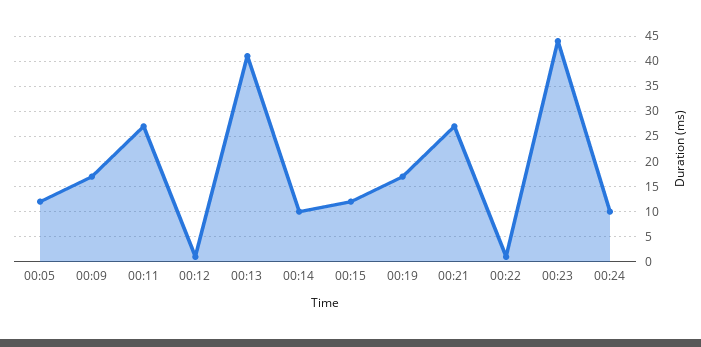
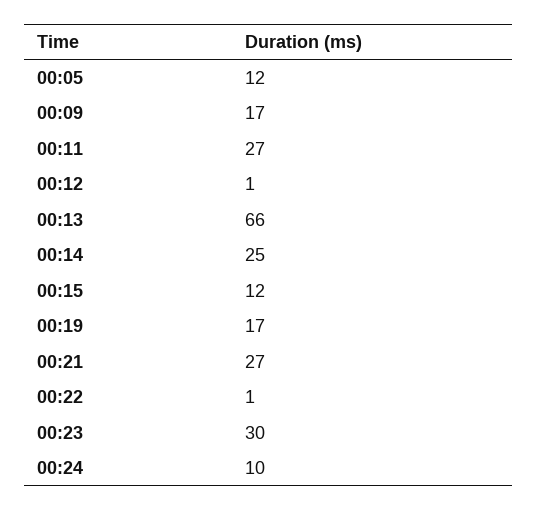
00:13: 40 -> 66
00:14: 10 -> 25
00:23: 45 -> 30

